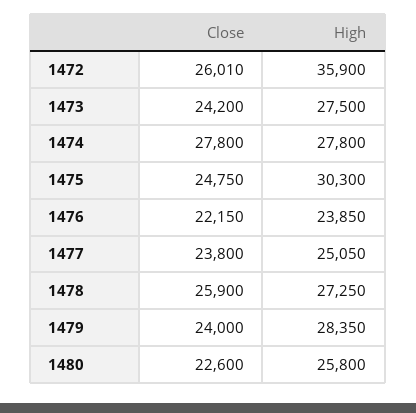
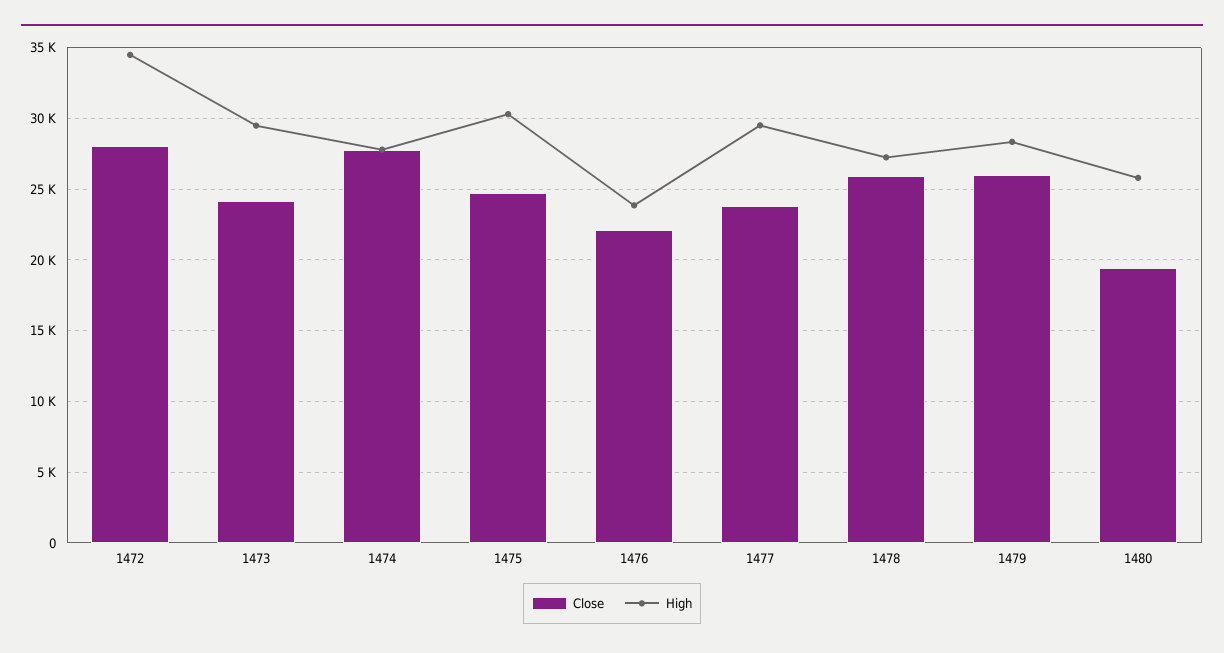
Close, 1472: 26010 -> 28000
High, 1472: 35900 -> 34500
High, 1473: 27500 -> 29500
High, 1477: 25050 -> 29500
Close, 1479: 24000 -> 26000
Close, 1480: 22600 -> 19500

